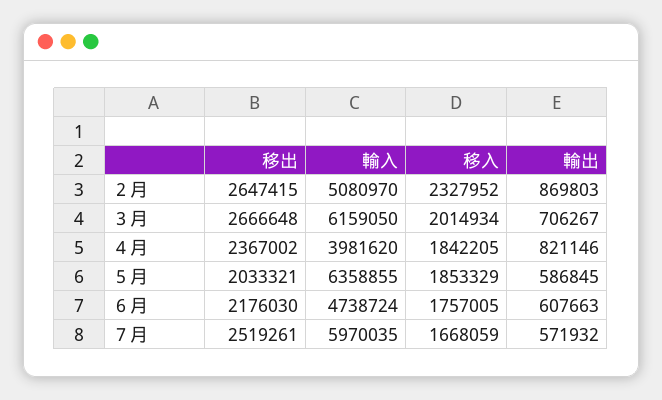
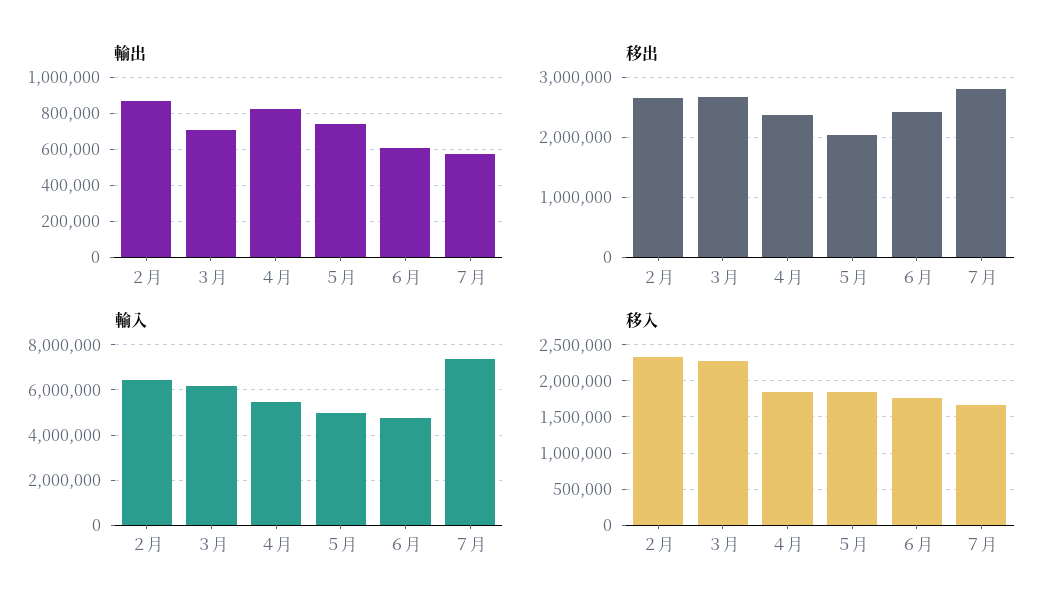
輸入, ２月: 5080970 -> 6500000
移入, ３月: 2014934 -> 2300000
輸入, ４月: 3981620 -> 5500000
輸入, ５月: 6358855 -> 5000000
輸出, ５月: 586845 -> 750000
移出, ６月: 2176030 -> 2400000
移出, ７月: 2519261 -> 2800000
輸入, ７月: 5970035 -> 7500000

